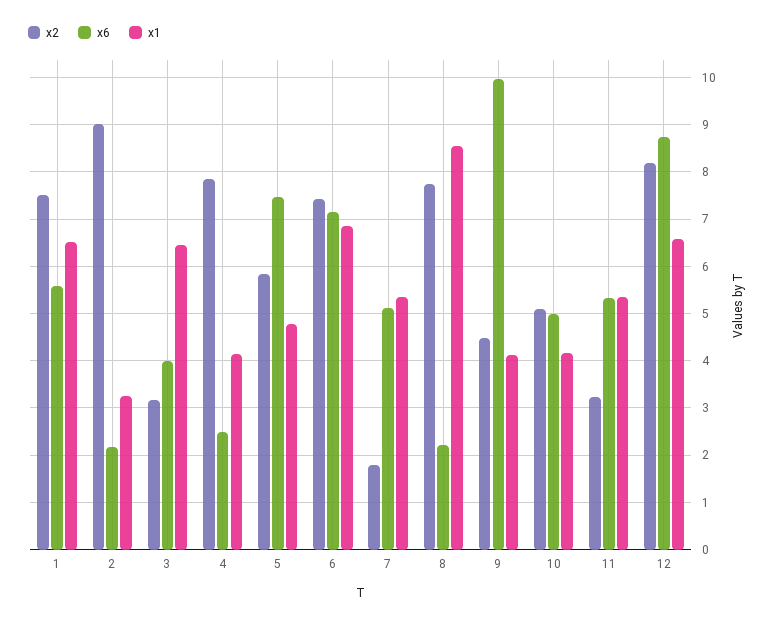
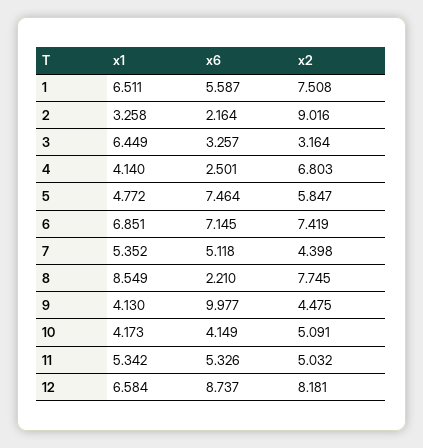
x6, 3: 4 -> 3.257
x2, 4: 7.8 -> 6.803
x2, 7: 1.8 -> 4.398
x6, 10: 5 -> 4.149
x2, 11: 3.2 -> 5.032

